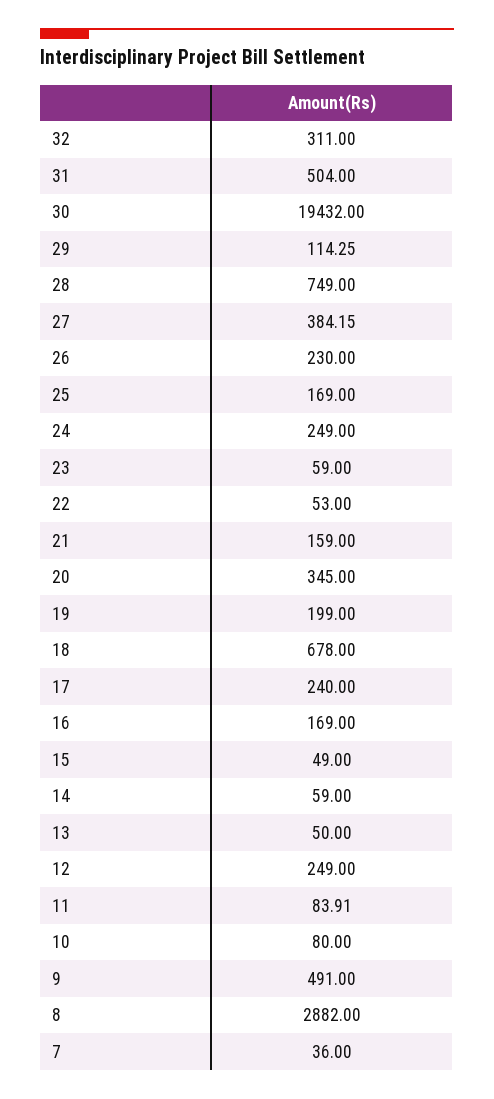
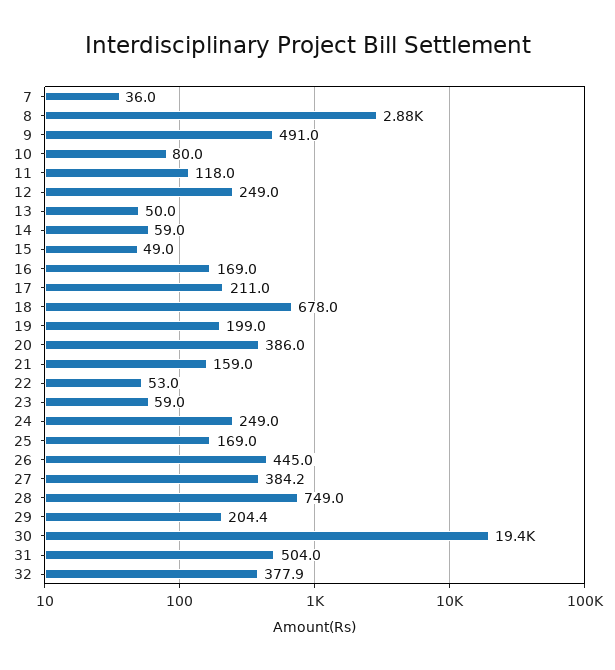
32: 311 -> 377.9
29: 114.25 -> 204.4
26: 230 -> 445
20: 345 -> 386
17: 240 -> 211
11: 83.91 -> 118

